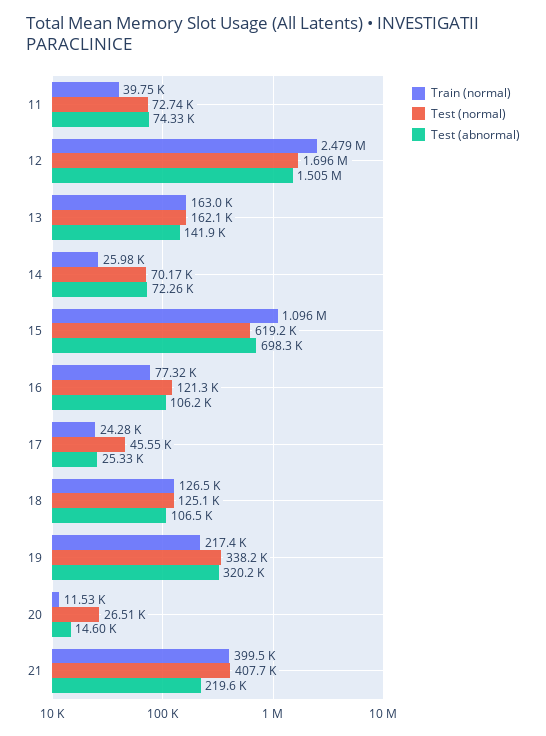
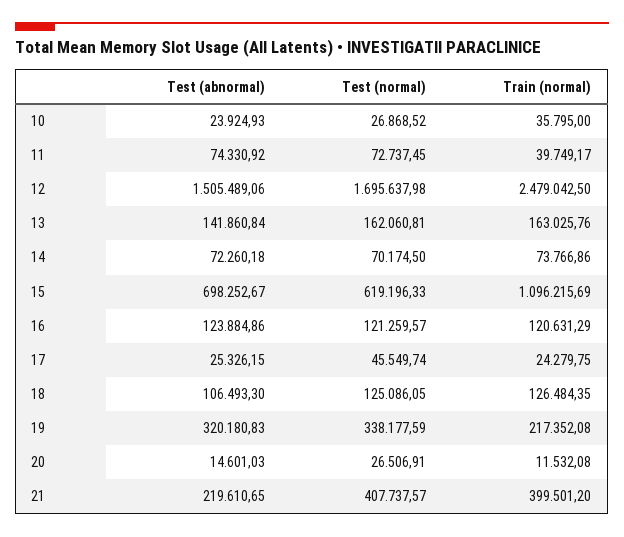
Train (normal), 14: 25980 -> 73766.86
Train (normal), 16: 77320 -> 120631.29
Test (abnormal), 16: 106200 -> 123884.86
Test (abnormal), 10: none -> 23924.93
Test (normal), 10: none -> 26868.52
Train (normal), 10: none -> 35795

